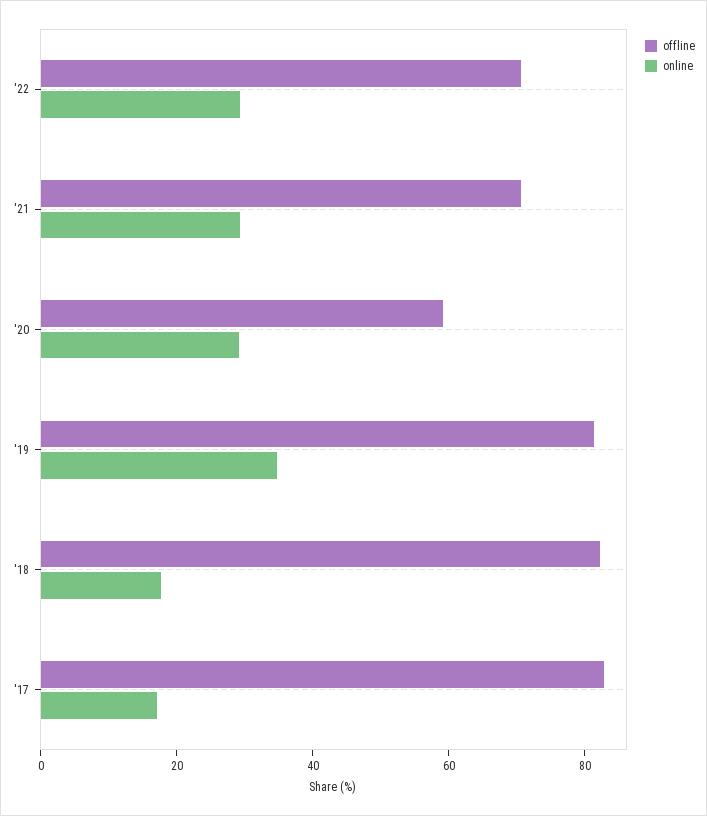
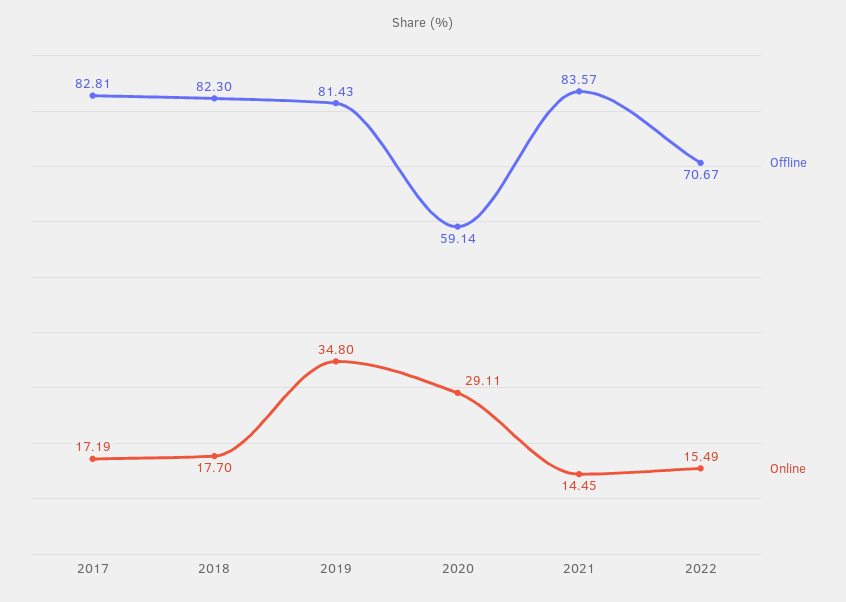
online, '22: 30 -> 15.49
offline, '21: 70 -> 83.57
online, '21: 30 -> 14.45

